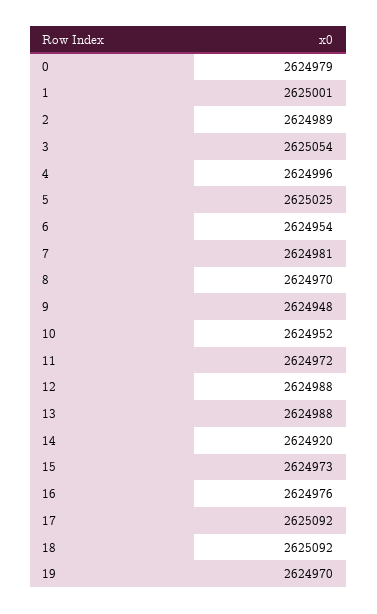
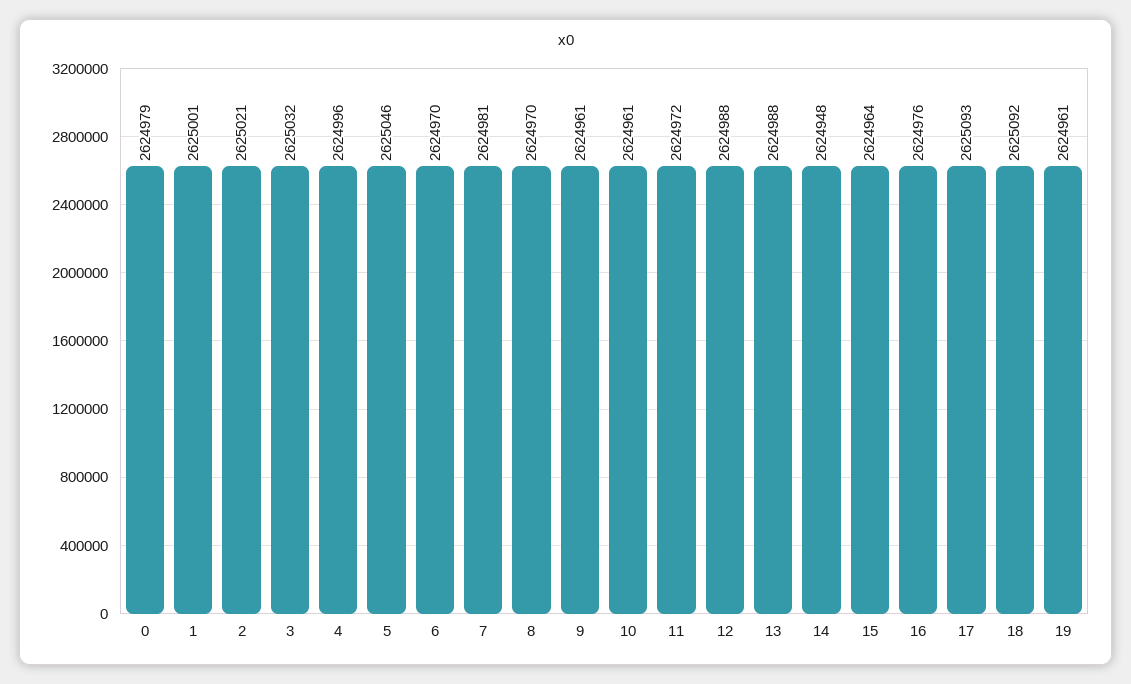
2: 2624989 -> 2625021
3: 2625054 -> 2625032
5: 2625025 -> 2625046
6: 2624954 -> 2624970
9: 2624948 -> 2624961
10: 2624952 -> 2624961
14: 2624920 -> 2624948
15: 2624973 -> 2624964
17: 2625092 -> 2625093
19: 2624970 -> 2624961

